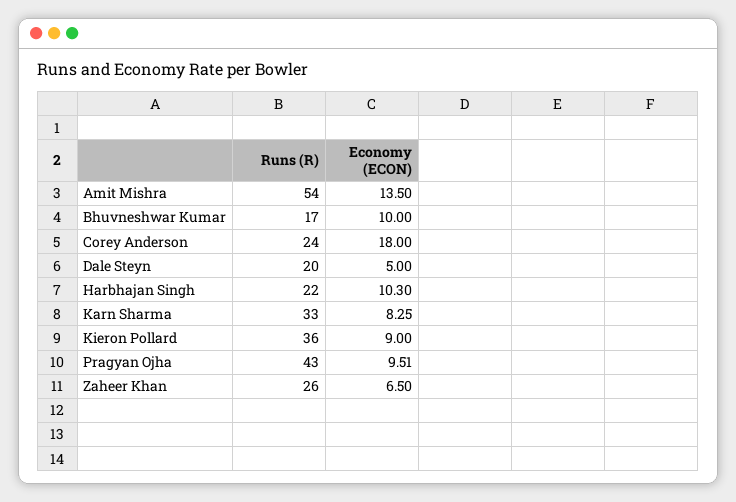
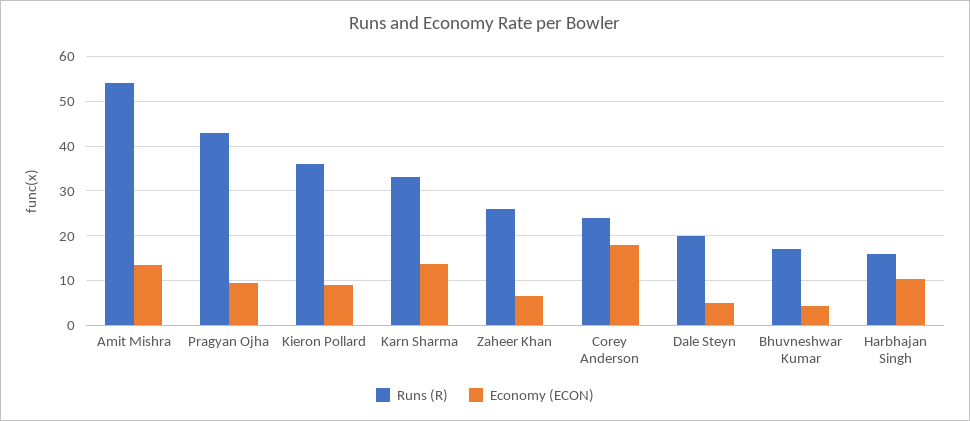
Economy (ECON), Bhuvneshwar Kumar: 10 -> 4
Runs (R), Harbhajan Singh: 22 -> 16
Economy (ECON), Karn Sharma: 8.25 -> 14

